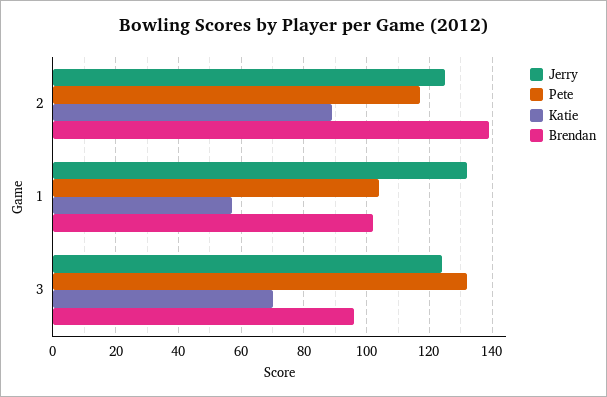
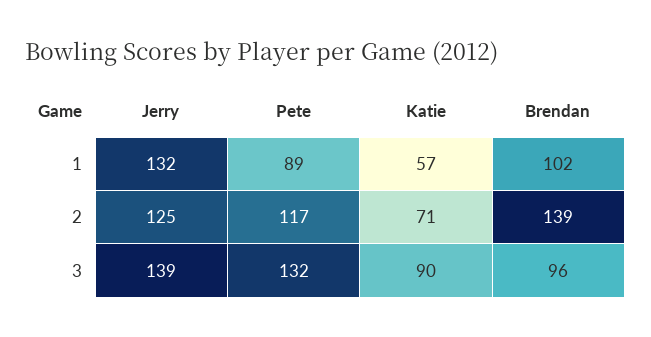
Katie, 2: 90 -> 71
Pete, 1: 105 -> 89
Jerry, 3: 125 -> 139
Katie, 3: 70 -> 90

